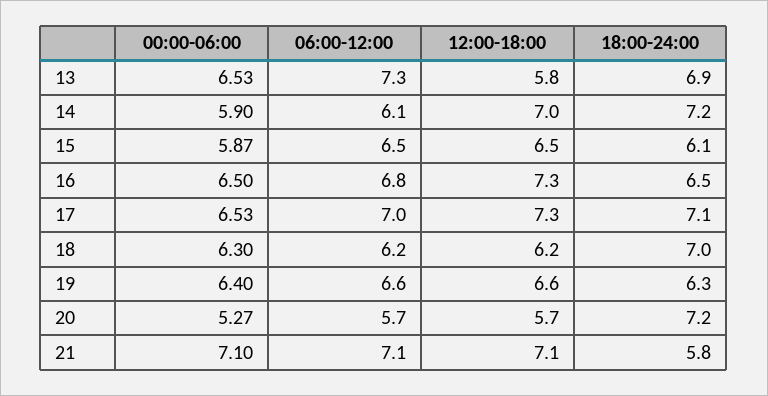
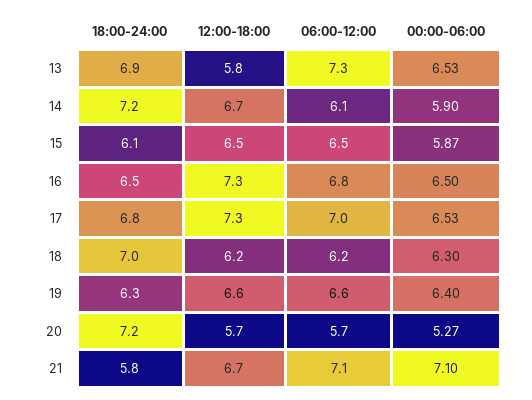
12:00-18:00, 14: 7 -> 6.7
18:00-24:00, 17: 7.1 -> 6.8
12:00-18:00, 21: 7.1 -> 6.7

